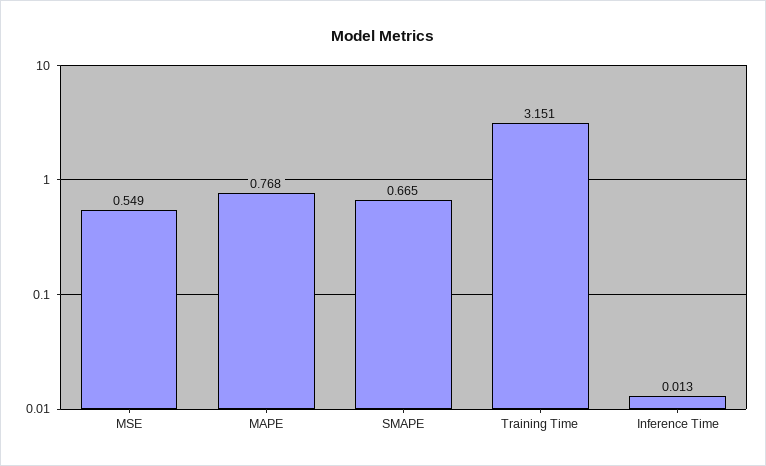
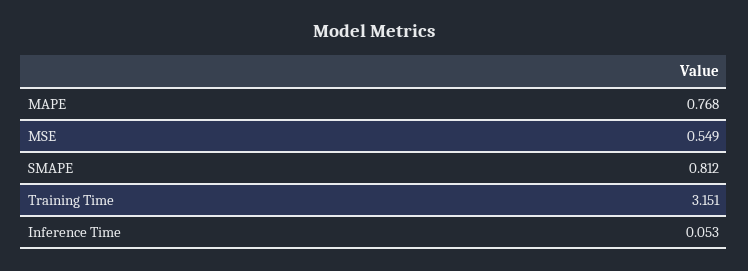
SMAPE: 0.665 -> 0.812
Inference Time: 0.013 -> 0.053

